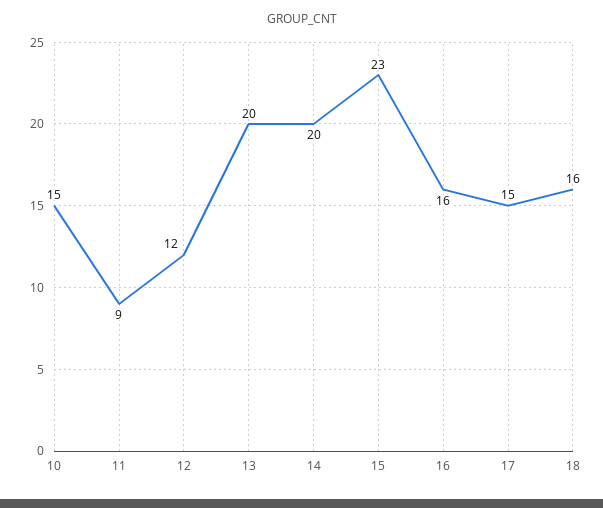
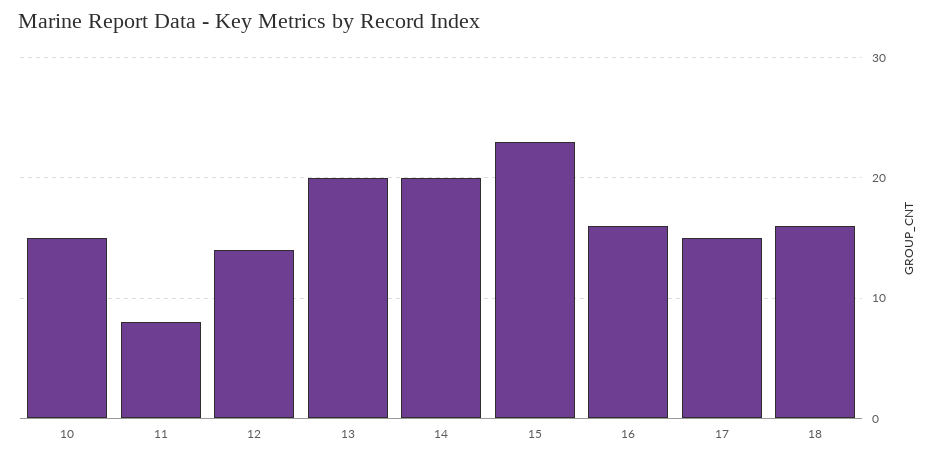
11: 9 -> 8
12: 12 -> 14

